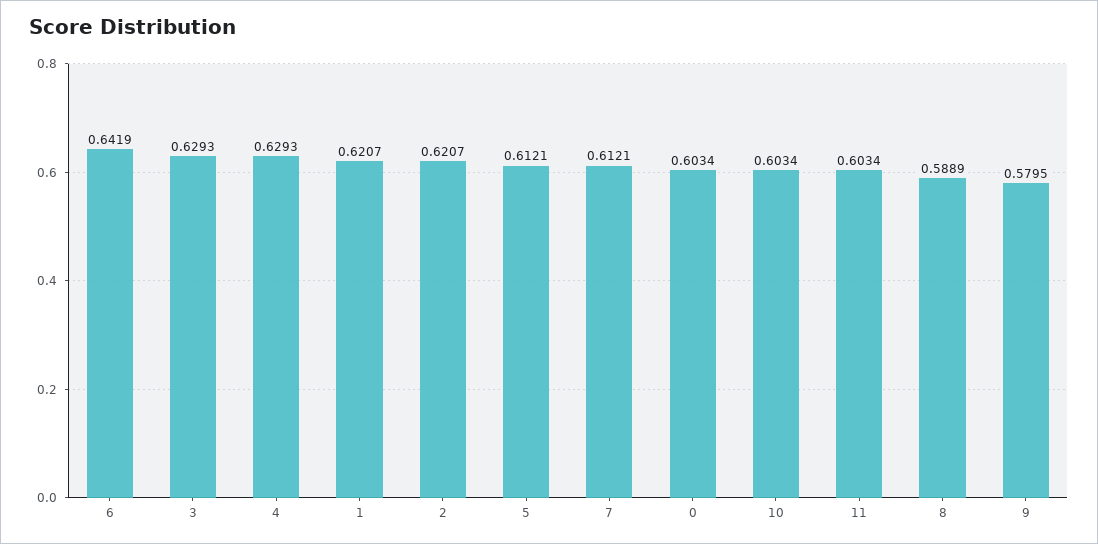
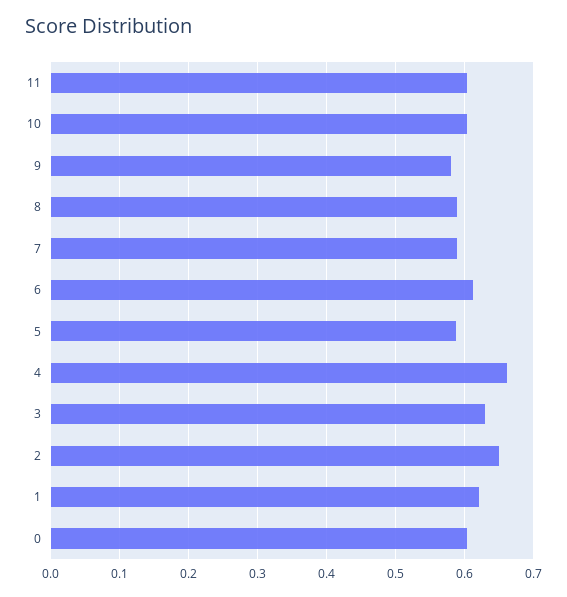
6: 0.6419 -> 0.61
4: 0.6293 -> 0.66
2: 0.6207 -> 0.65
5: 0.6121 -> 0.59
7: 0.6121 -> 0.59

